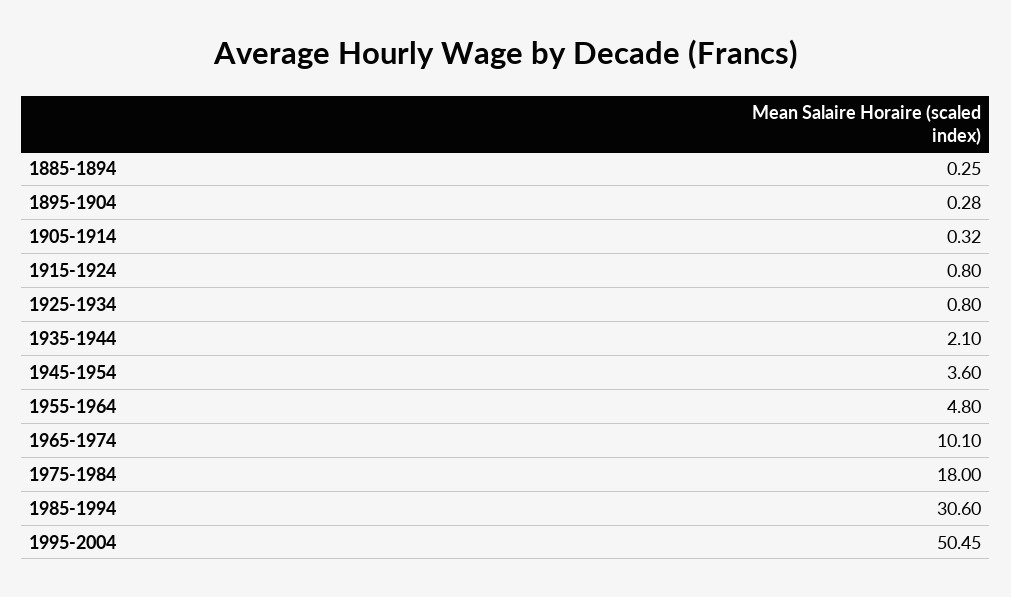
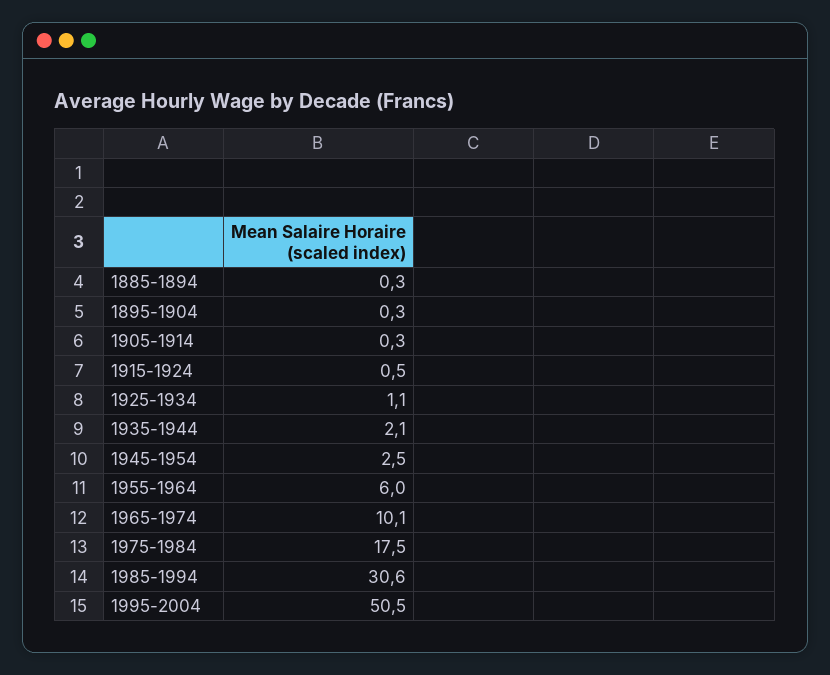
1915-1924: 0.8 -> 0.5
1925-1934: 0.8 -> 1.1
1945-1954: 3.6 -> 2.5
1955-1964: 4.8 -> 6
1975-1984: 18 -> 17.5

